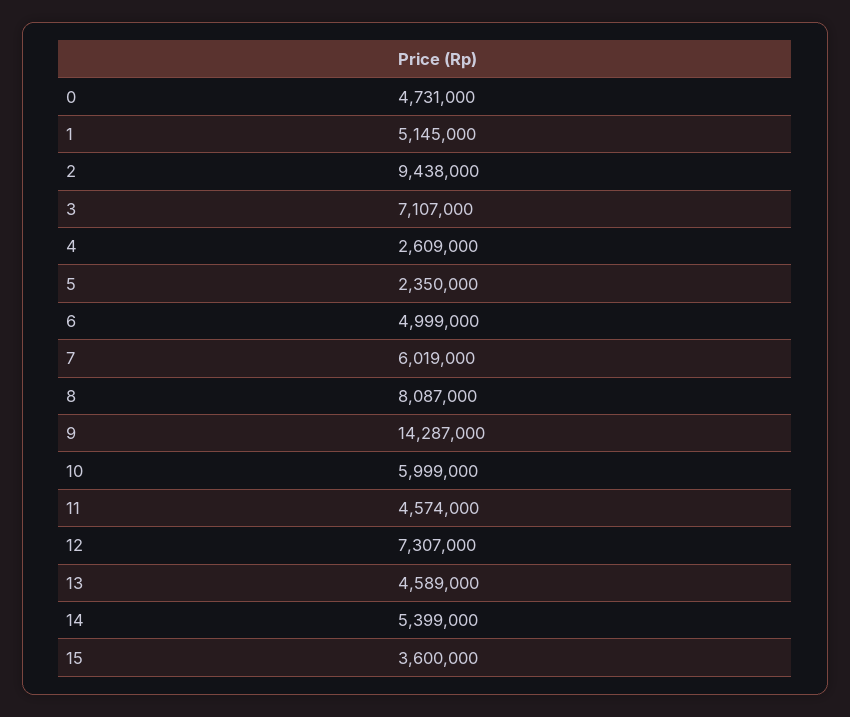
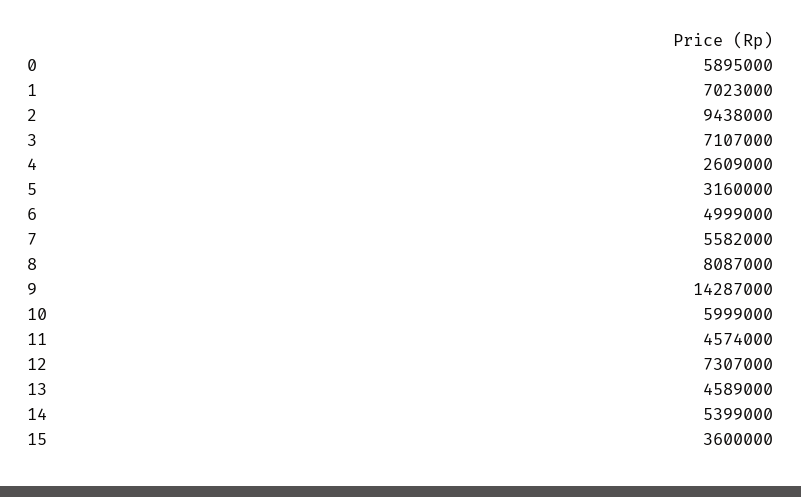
0: 4731000 -> 5895000
1: 5145000 -> 7023000
5: 2350000 -> 3160000
7: 6019000 -> 5582000

